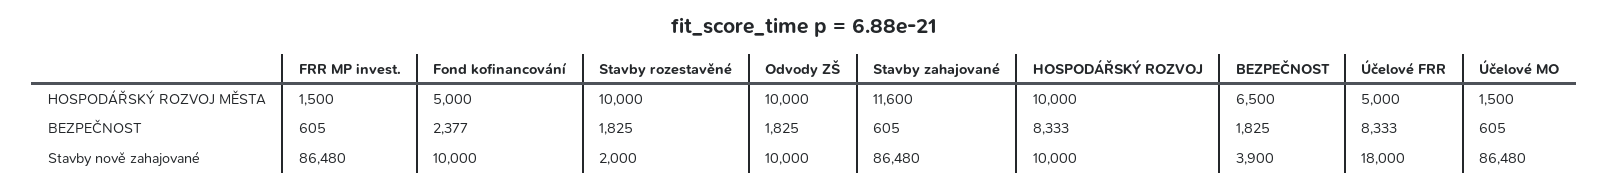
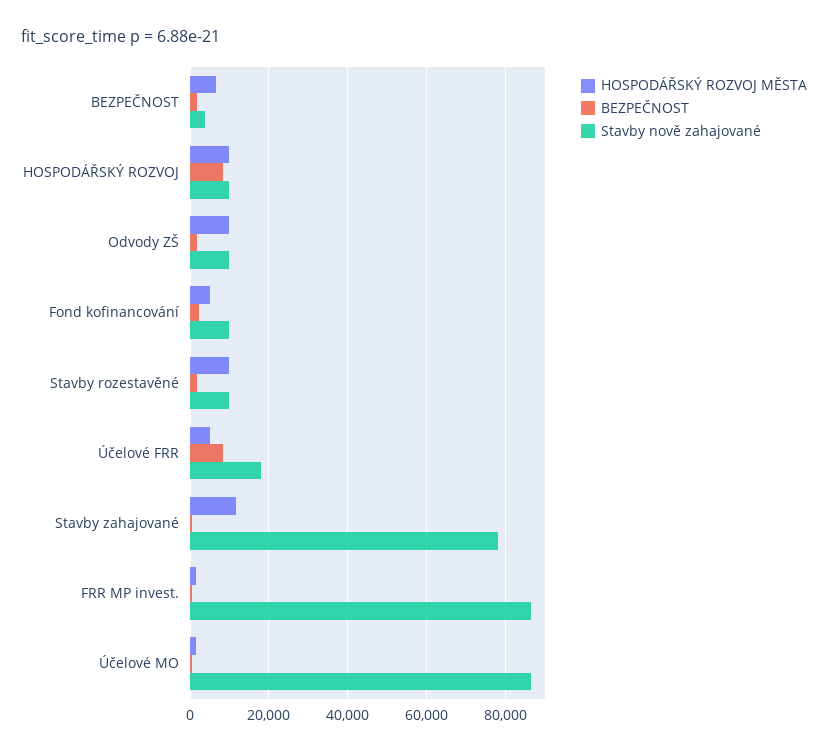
Stavby nově zahajované, Stavby rozestavěné: 2000 -> 10000
Stavby nově zahajované, Stavby zahajované: 86480 -> 78000

